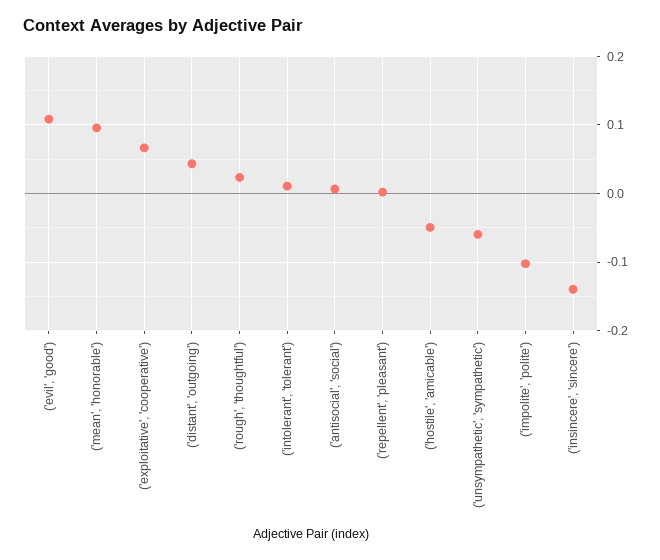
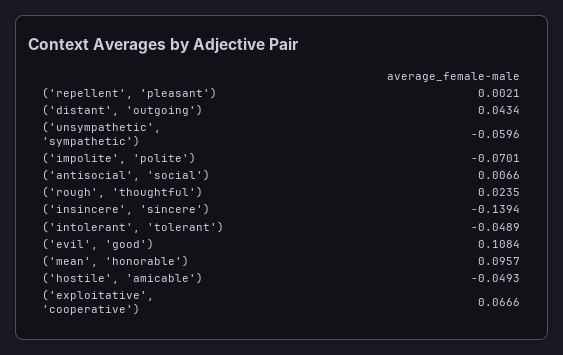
('intolerant', 'tolerant'): 0.01 -> -0.0489
('impolite', 'polite'): -0.1 -> -0.0701

